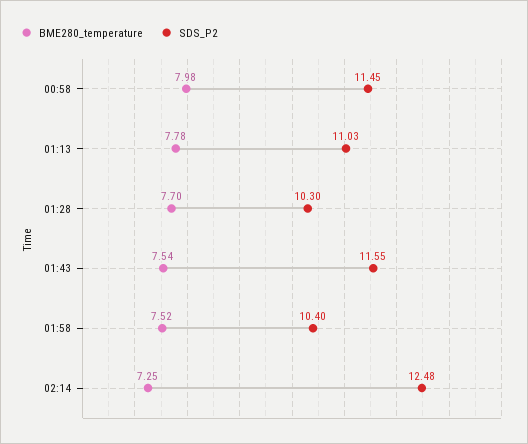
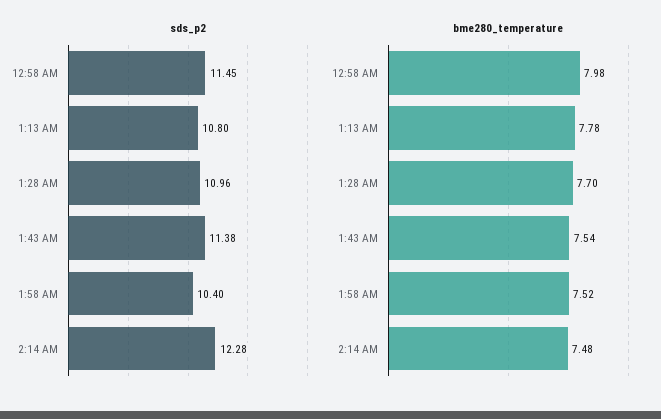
SDS_P2, 01:13: 11.03 -> 10.8
SDS_P2, 01:28: 10.3 -> 10.96
SDS_P2, 01:43: 11.55 -> 11.38
BME280_temperature, 02:14: 7.25 -> 7.48
SDS_P2, 02:14: 12.48 -> 12.28

